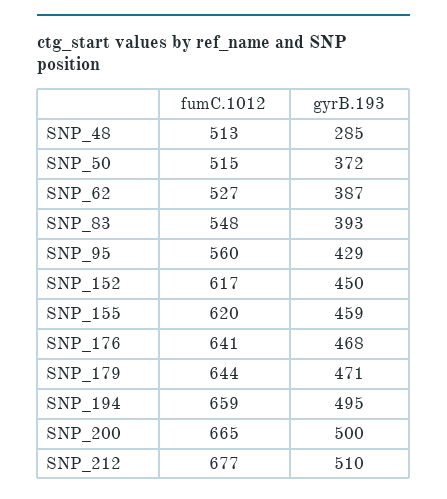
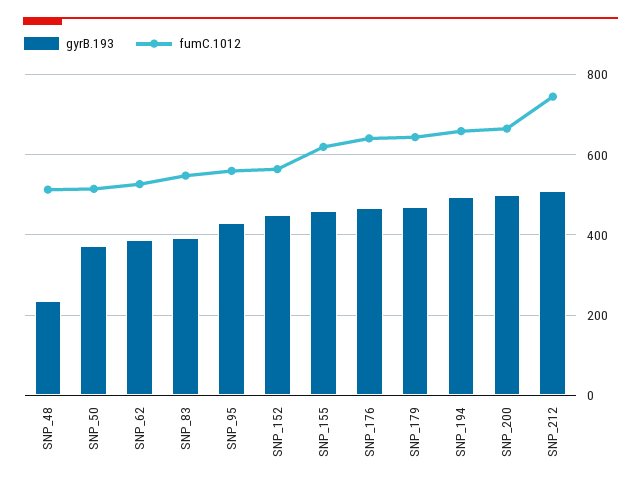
gyrB.193, SNP_48: 285 -> 240
fumC.1012, SNP_152: 617 -> 560
fumC.1012, SNP_212: 677 -> 740

